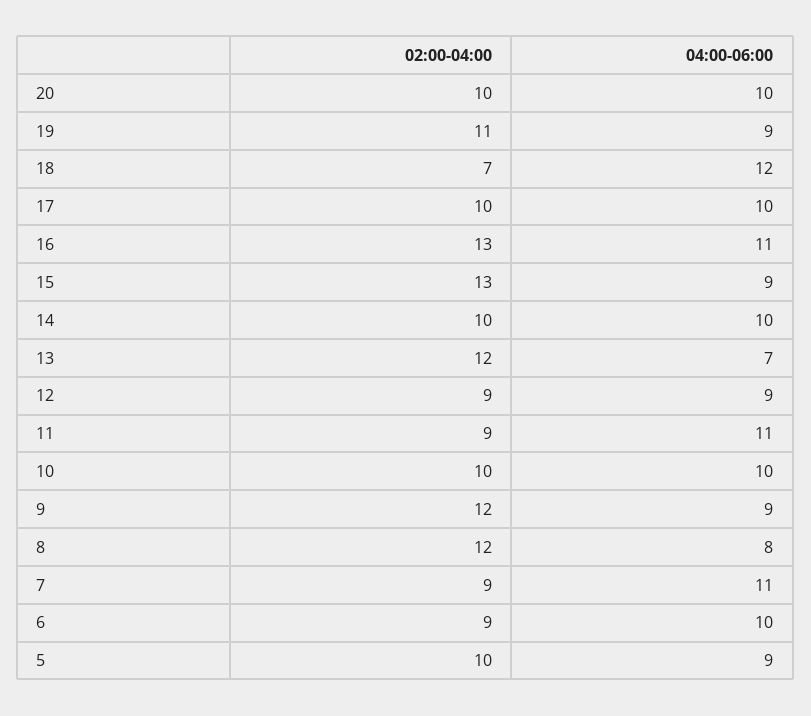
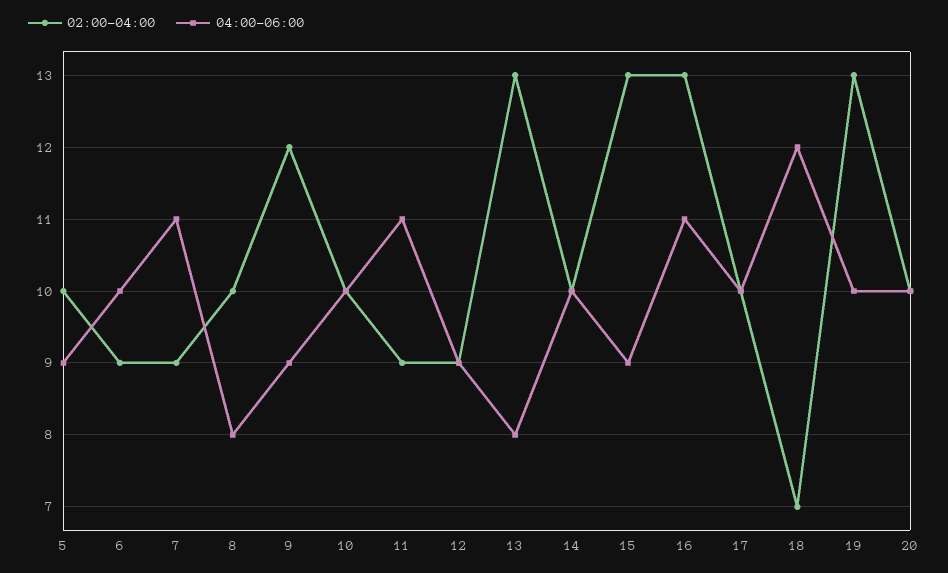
02:00-04:00, 19: 11 -> 13
04:00-06:00, 19: 9 -> 10
02:00-04:00, 13: 12 -> 13
04:00-06:00, 13: 7 -> 8
02:00-04:00, 8: 12 -> 10

